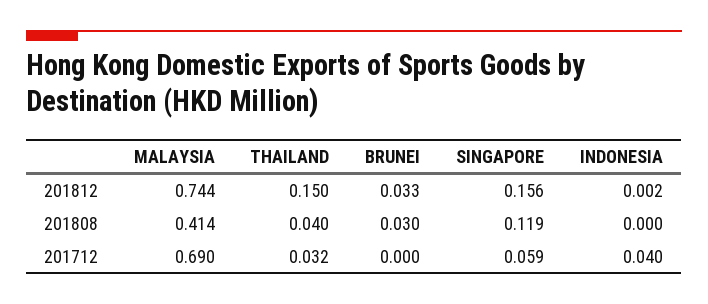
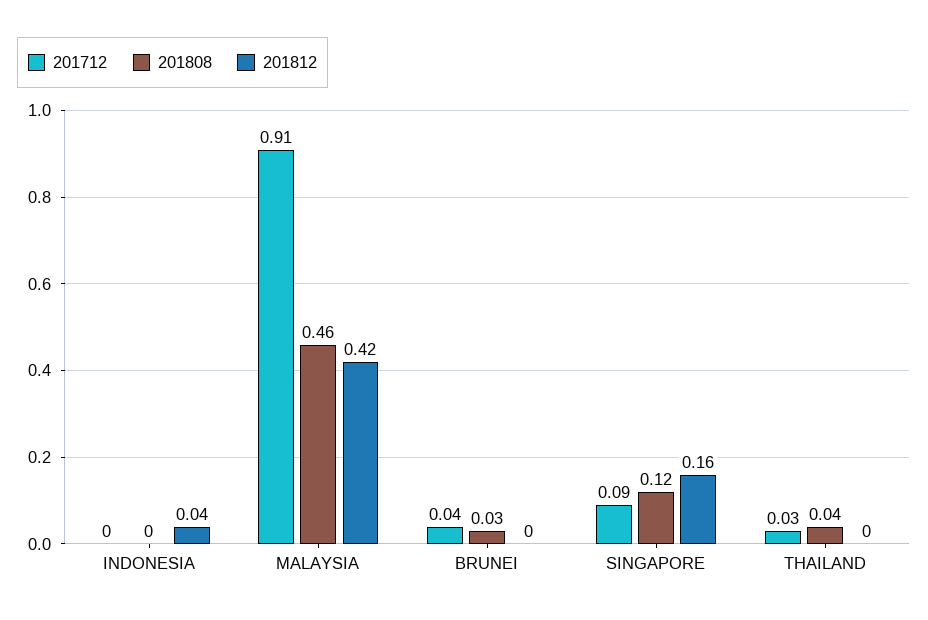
201812, MALAYSIA: 0.744 -> 0.42
201812, THAILAND: 0.15 -> 0
201812, BRUNEI: 0.033 -> 0
201812, INDONESIA: 0.002 -> 0.04
201808, MALAYSIA: 0.414 -> 0.46
201712, MALAYSIA: 0.69 -> 0.91
201712, BRUNEI: 0 -> 0.04
201712, SINGAPORE: 0.059 -> 0.09
201712, INDONESIA: 0.04 -> 0

